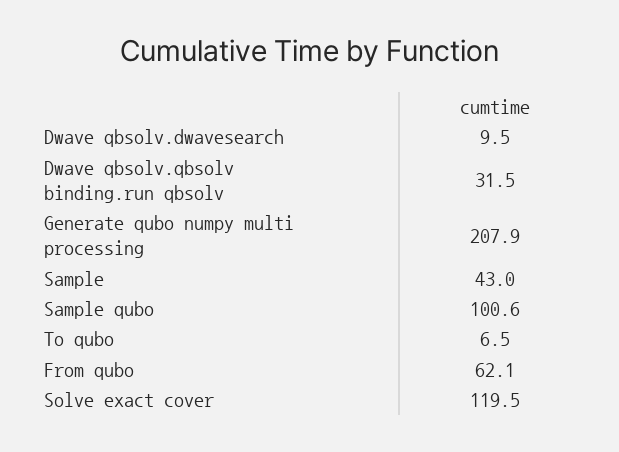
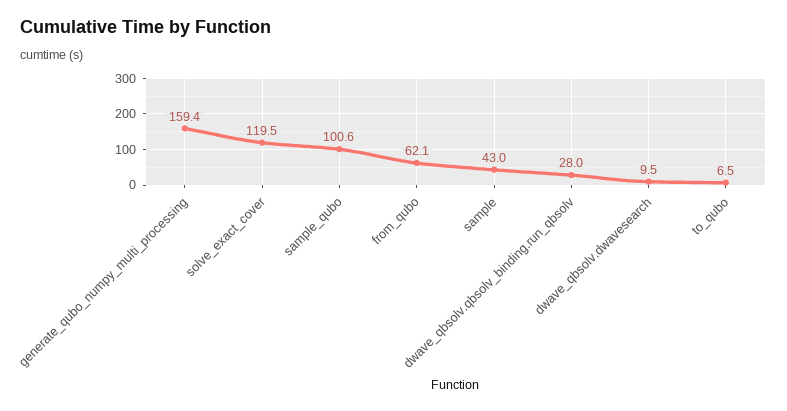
Dwave qbsolv.qbsolv binding.run qbsolv: 31.5 -> 28
Generate qubo numpy multi processing: 207.9 -> 159.4

